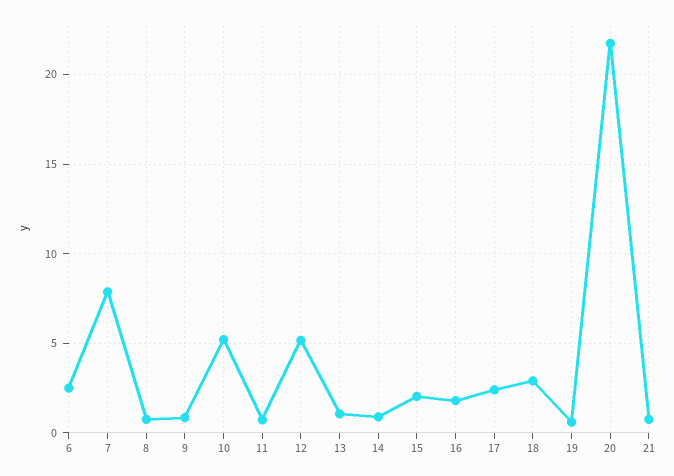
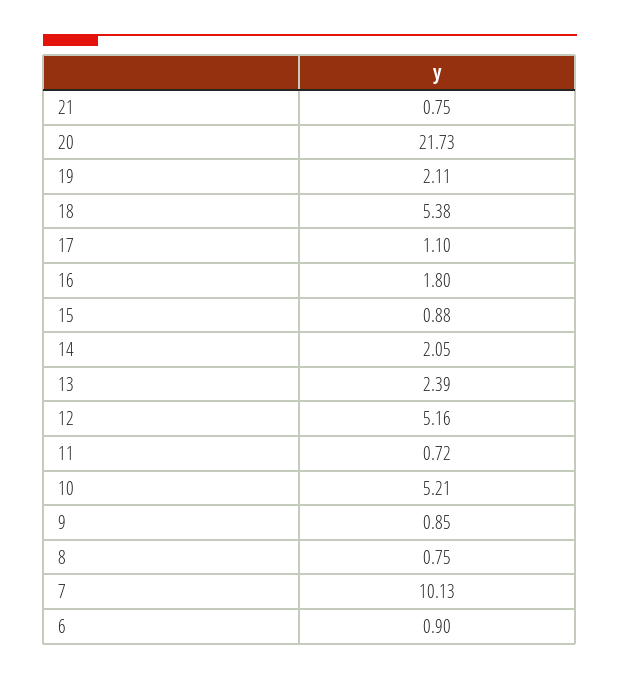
6: 2.5 -> 0.9
7: 8 -> 10.13
13: 1 -> 2.39
14: 1 -> 2.05
15: 2 -> 0.88
17: 2.5 -> 1.1
18: 3 -> 5.38
19: 0.5 -> 2.11

